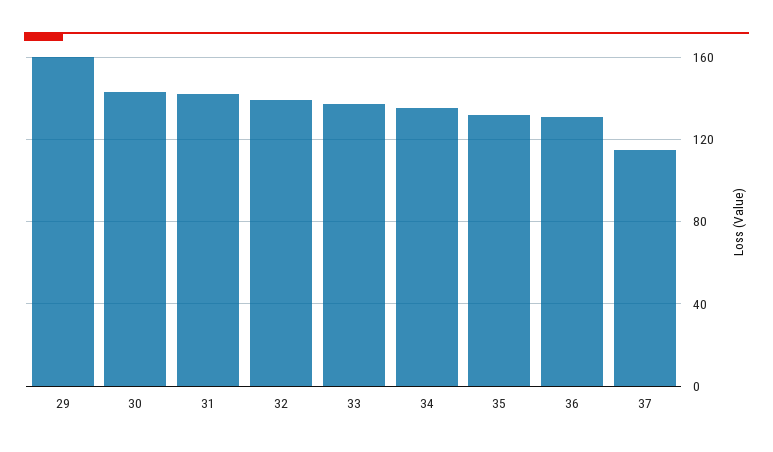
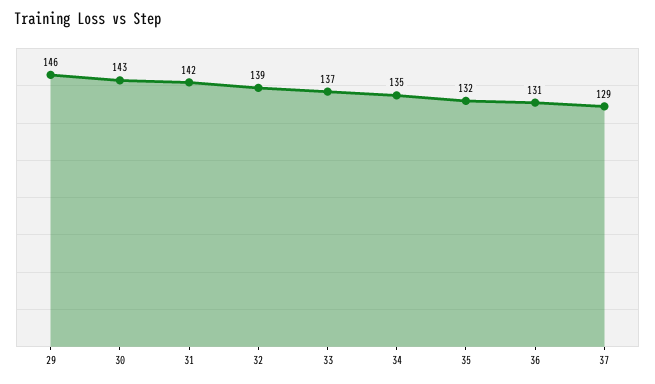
29: 160 -> 146
37: 115 -> 129

